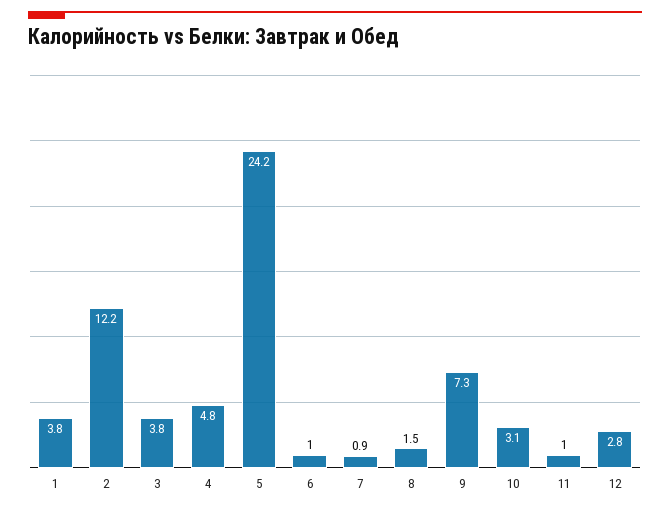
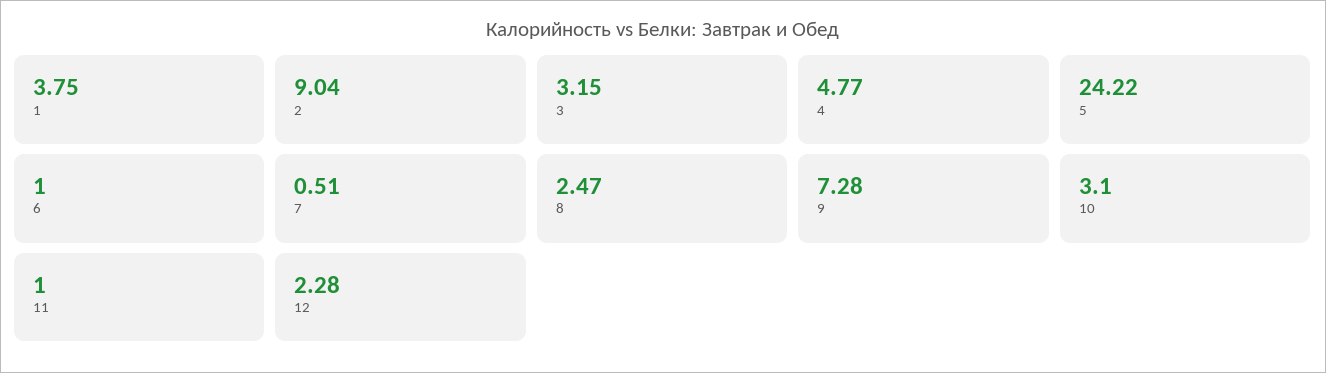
2: 12.2 -> 9.04
3: 3.8 -> 3.15
7: 0.9 -> 0.51
8: 1.5 -> 2.47
12: 2.8 -> 2.28

